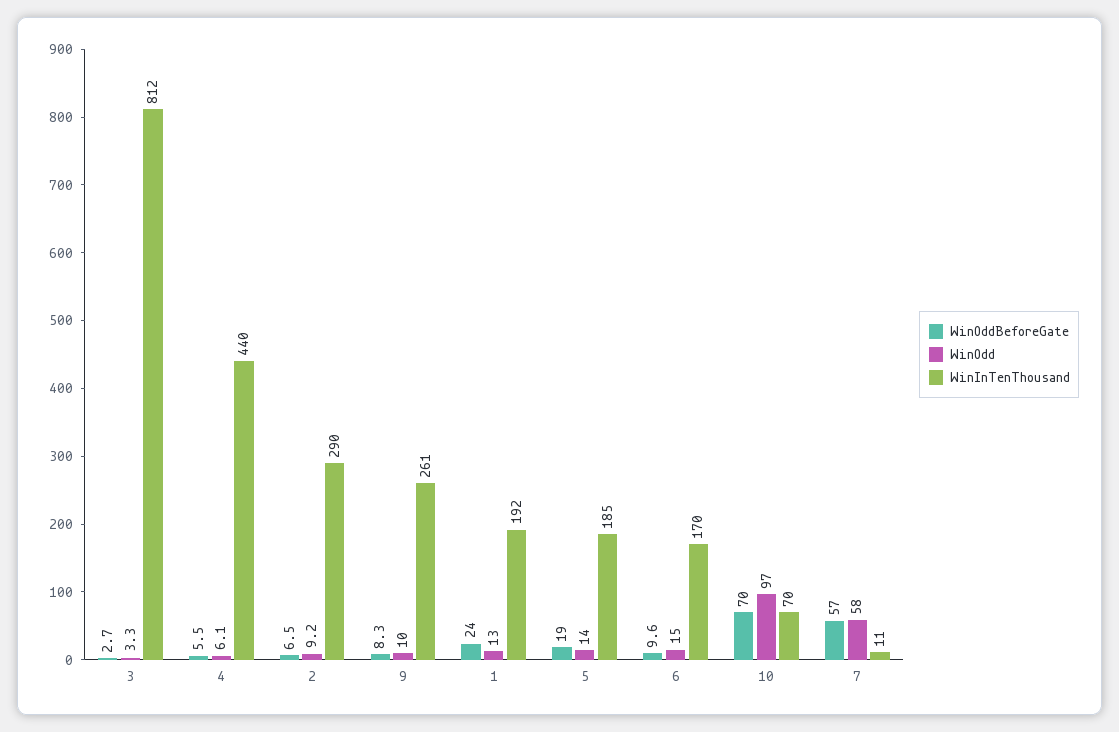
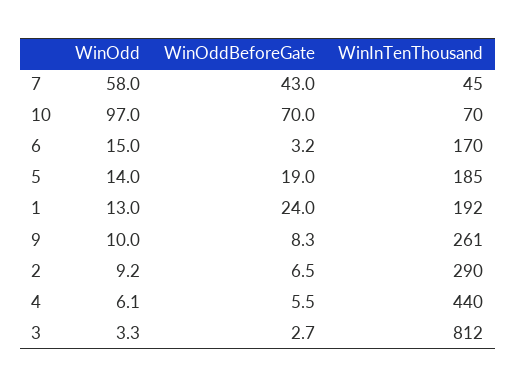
WinOddBeforeGate, 6: 9.6 -> 3.2
WinOddBeforeGate, 7: 57 -> 43
WinInTenThousand, 7: 11 -> 45

